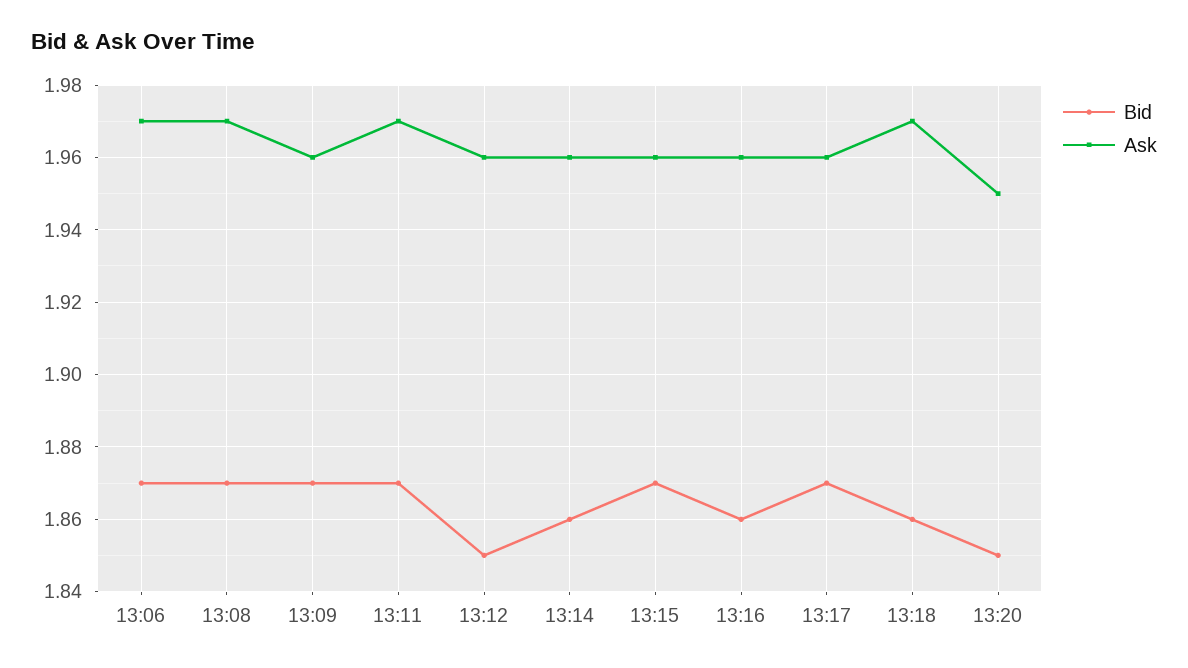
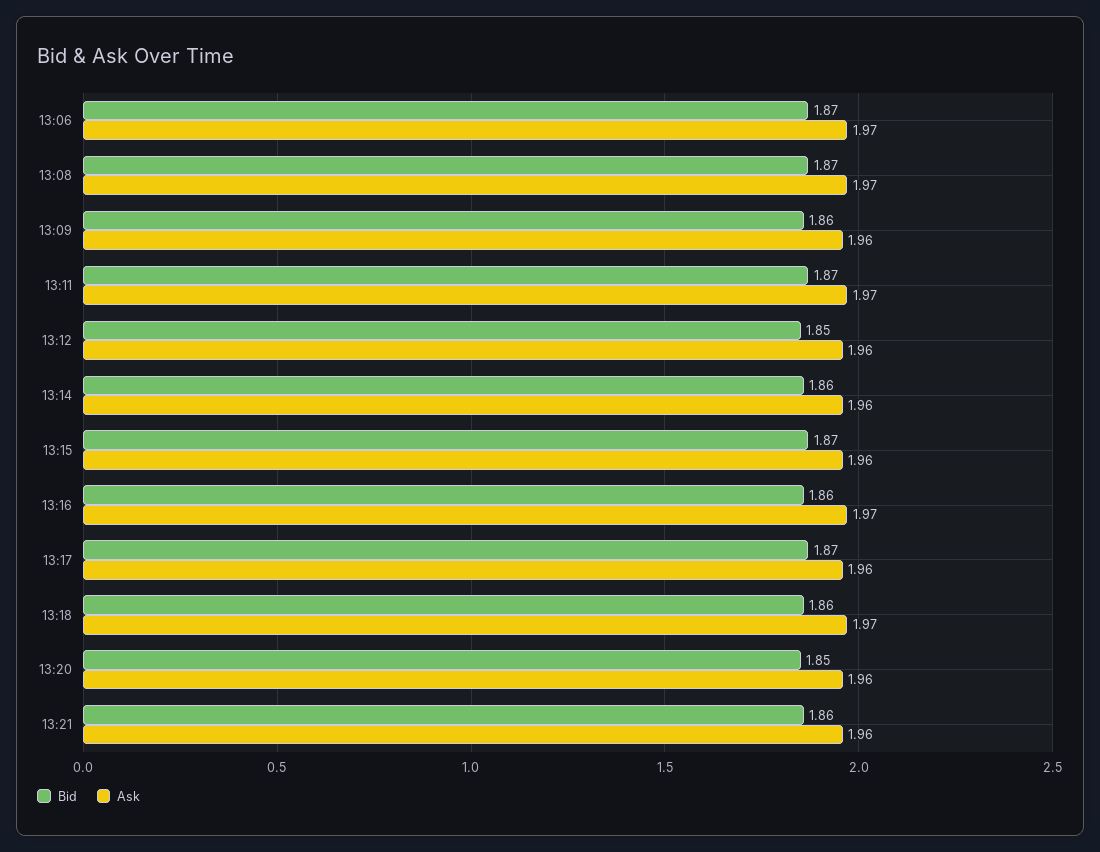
Bid, 13:09: 1.87 -> 1.86
Ask, 13:16: 1.96 -> 1.97
Ask, 13:20: 1.95 -> 1.96
Bid, 13:21: none -> 1.86
Ask, 13:21: none -> 1.96

